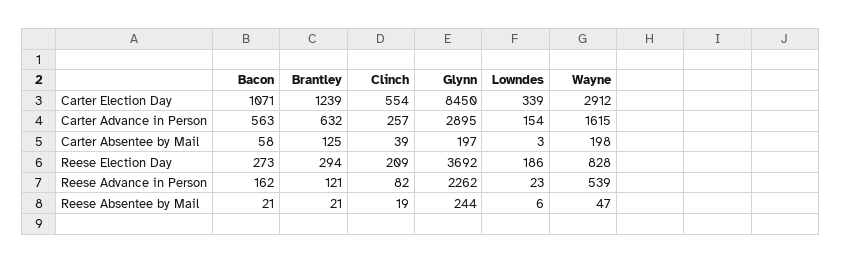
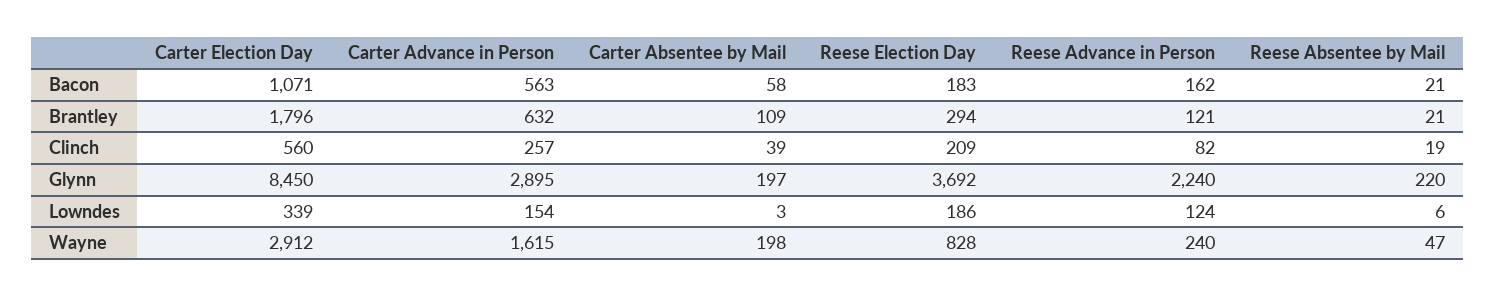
Brantley, Carter Election Day: 1239 -> 1796
Clinch, Carter Election Day: 554 -> 560
Brantley, Carter Absentee by Mail: 125 -> 109
Bacon, Reese Election Day: 273 -> 183
Glynn, Reese Advance in Person: 2262 -> 2240
Lowndes, Reese Advance in Person: 23 -> 124
Wayne, Reese Advance in Person: 539 -> 240
Glynn, Reese Absentee by Mail: 244 -> 220

